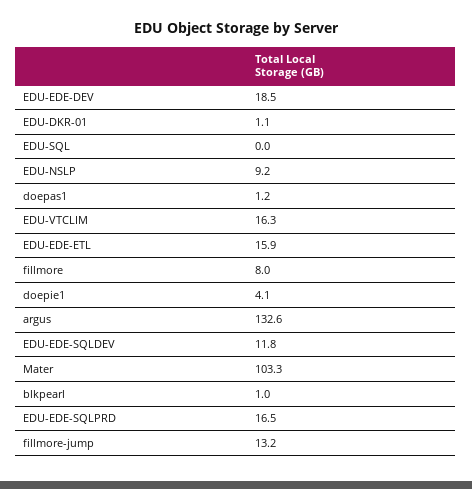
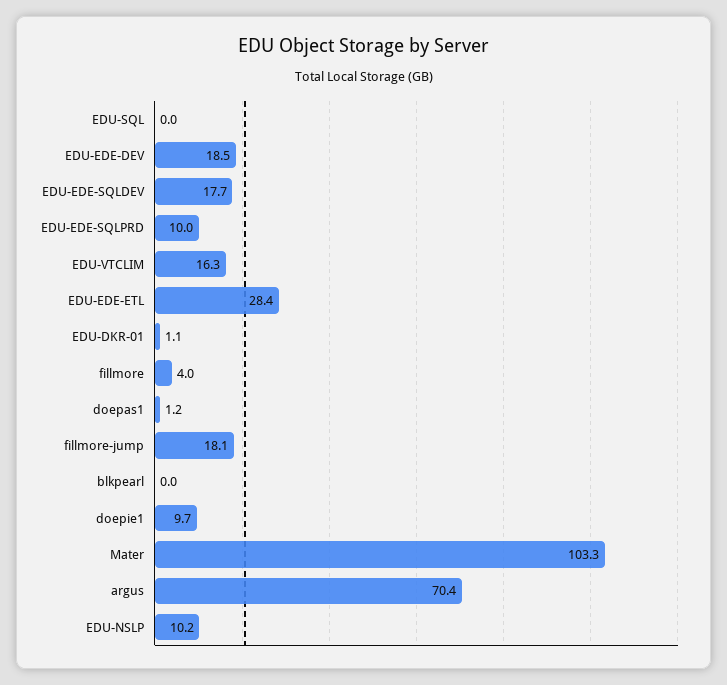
EDU-NSLP: 9.2 -> 10.2
EDU-EDE-ETL: 15.9 -> 28.4
fillmore: 8 -> 4
doepie1: 4.1 -> 9.7
argus: 132.6 -> 70.4
EDU-EDE-SQLDEV: 11.8 -> 17.7
blkpearl: 1 -> 0
EDU-EDE-SQLPRD: 16.5 -> 10
fillmore-jump: 13.2 -> 18.1

